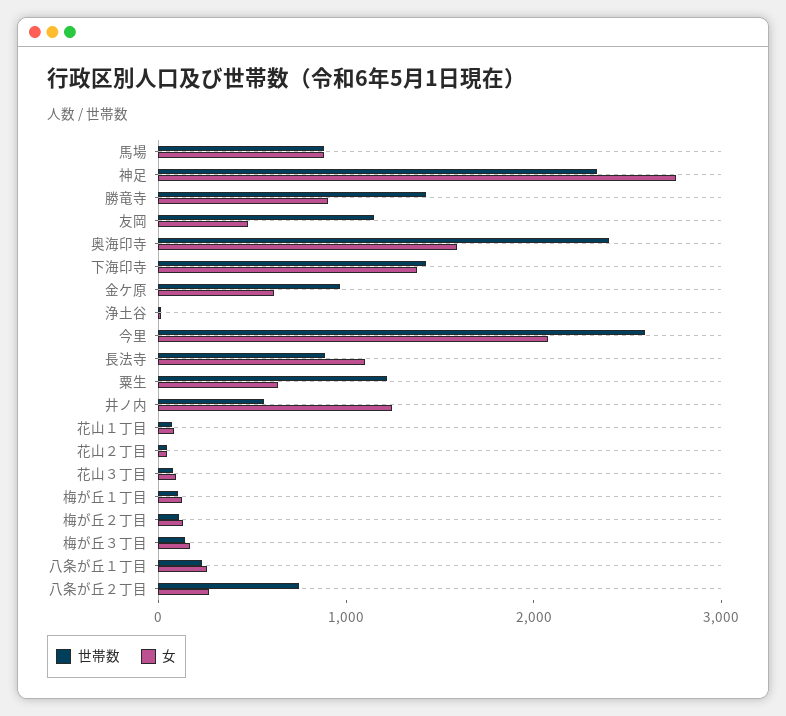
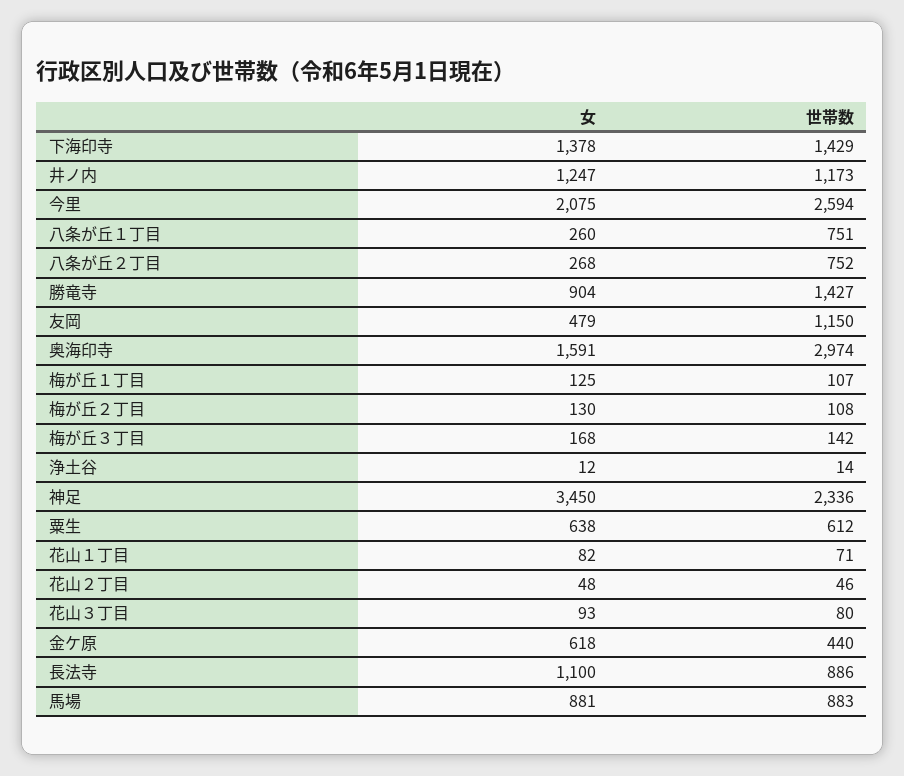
女, 神足: 2800 -> 3450
世帯数, 奥海印寺: 2400 -> 2974
世帯数, 金ケ原: 1000 -> 440
世帯数, 粟生: 1200 -> 612
世帯数, 井ノ内: 600 -> 1173
世帯数, 八条が丘１丁目: 200 -> 751

